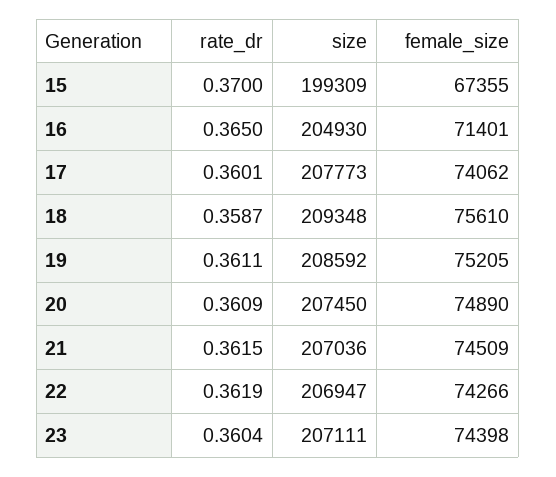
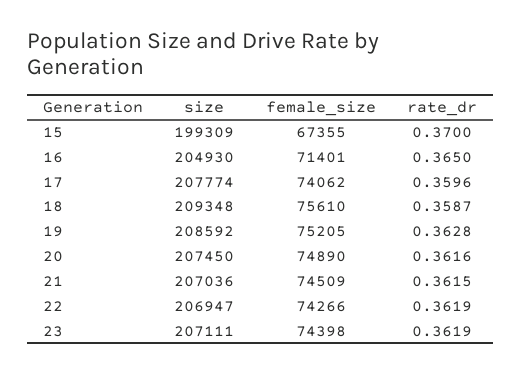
rate_dr, 17: 0.3601 -> 0.3596
size, 17: 207773 -> 207774
rate_dr, 19: 0.3611 -> 0.3628
rate_dr, 20: 0.3609 -> 0.3616
rate_dr, 23: 0.3604 -> 0.3619

